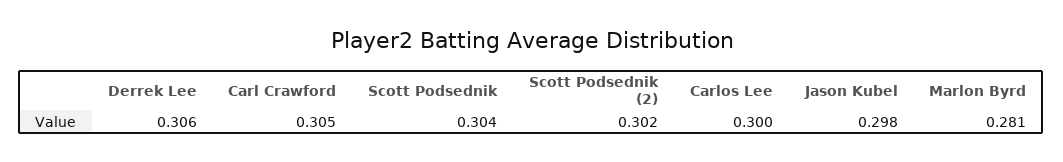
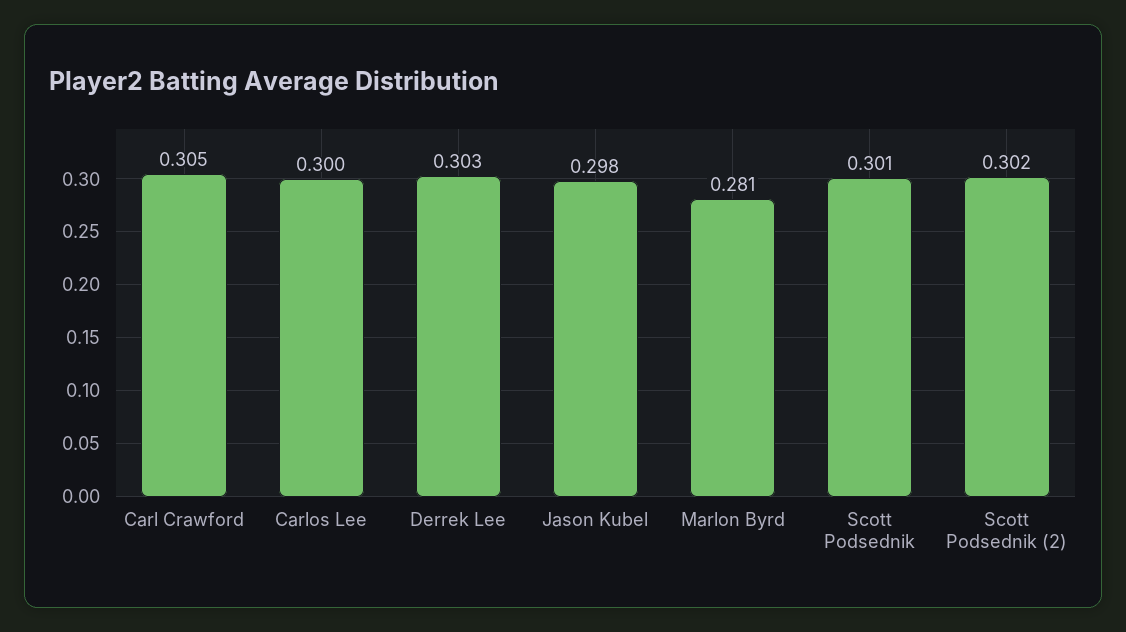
Derrek Lee: 0.306 -> 0.303
Scott Podsednik: 0.304 -> 0.301

